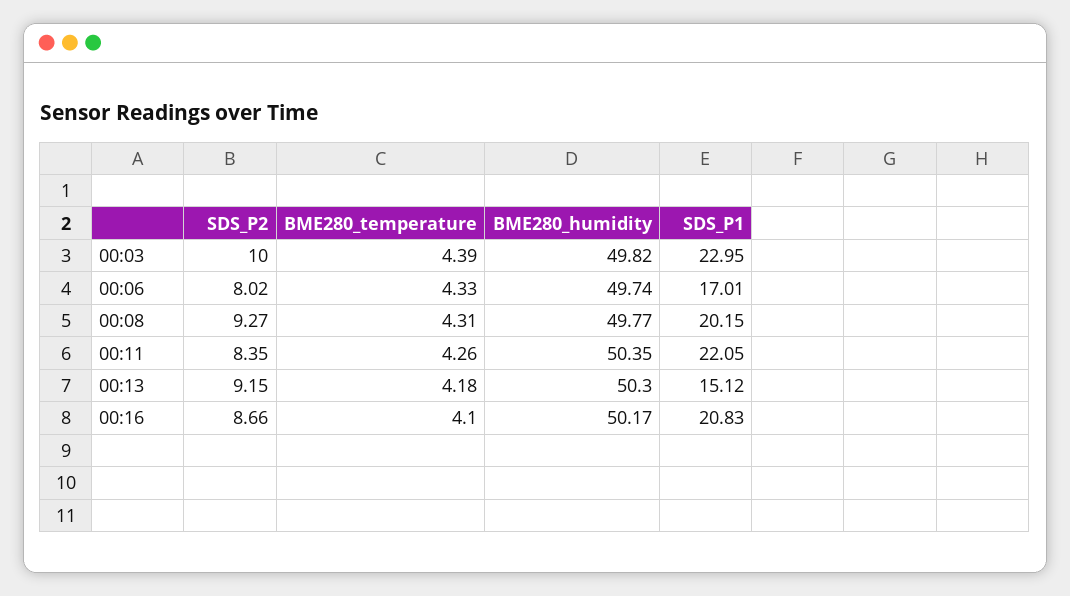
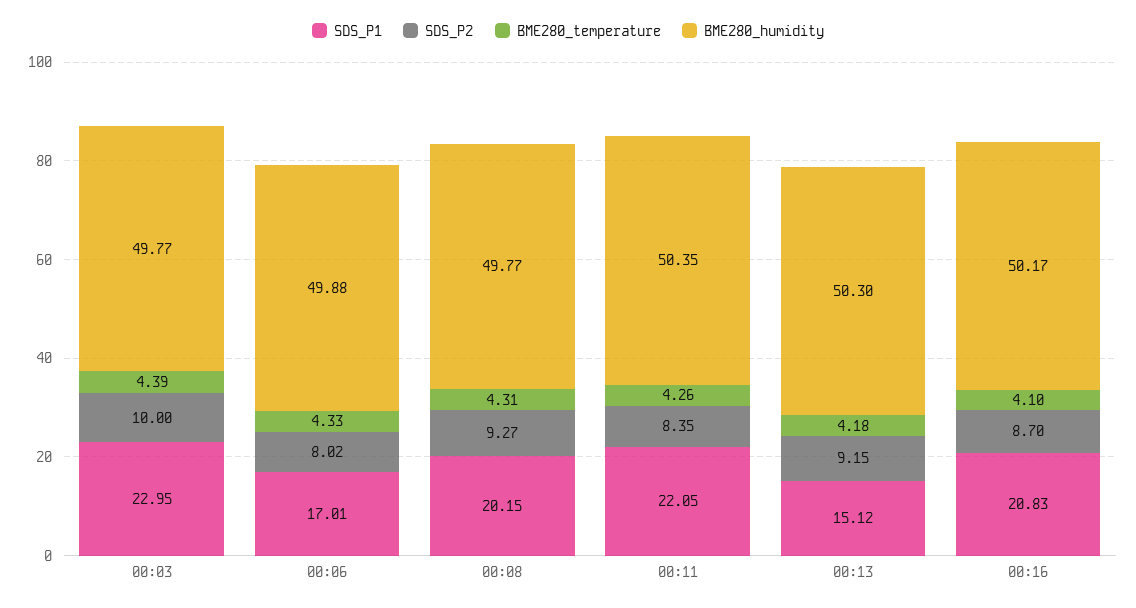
BME280_humidity, 00:03: 49.82 -> 49.77
BME280_humidity, 00:06: 49.74 -> 49.88
SDS_P2, 00:16: 8.66 -> 8.7

